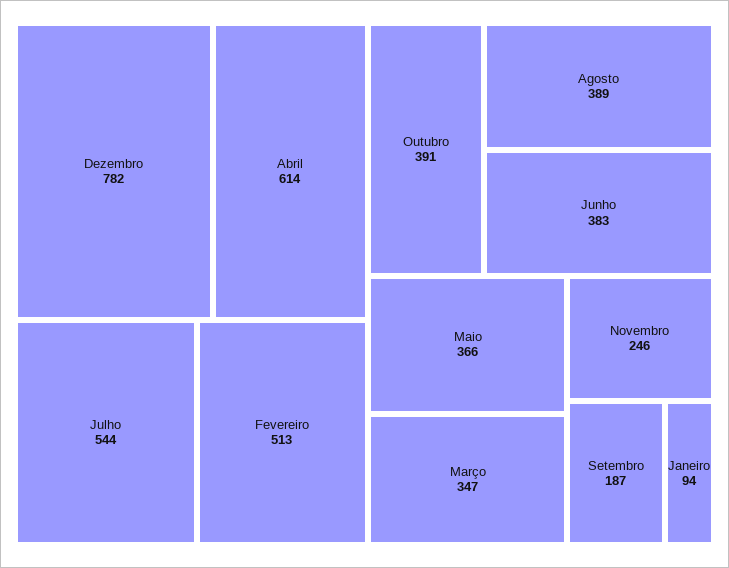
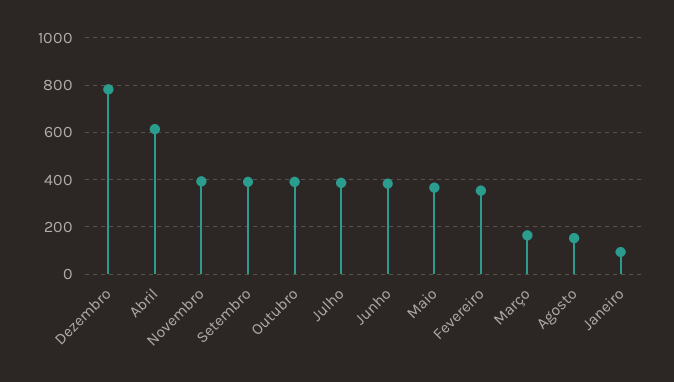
Julho: 544 -> 400
Fevereiro: 513 -> 350
Agosto: 389 -> 150
Março: 347 -> 150
Novembro: 246 -> 400
Setembro: 187 -> 400

